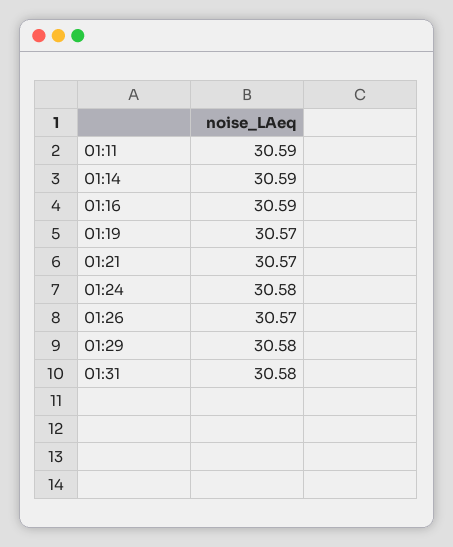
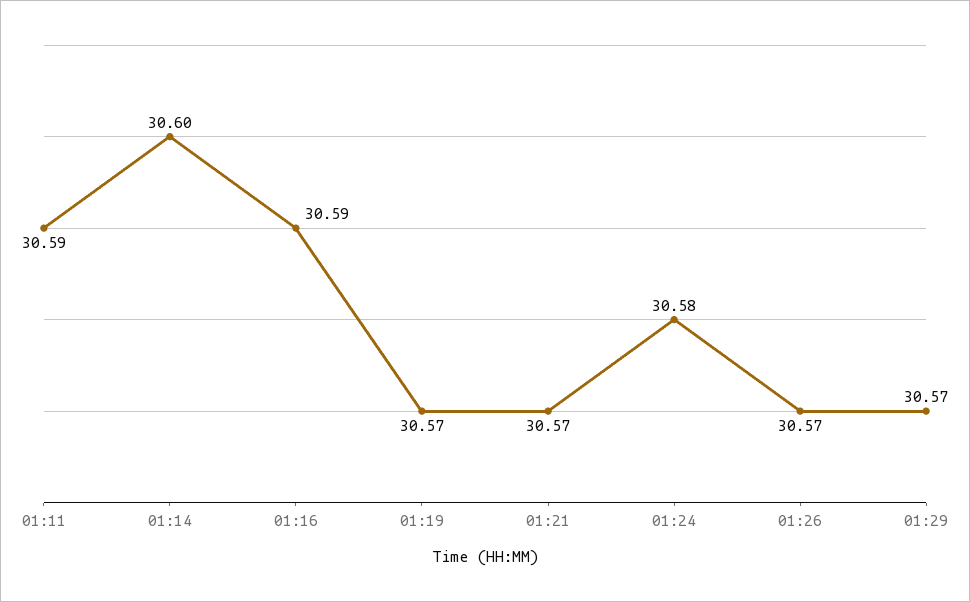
01:14: 30.59 -> 30.6
01:29: 30.58 -> 30.57
01:31: 30.58 -> none

